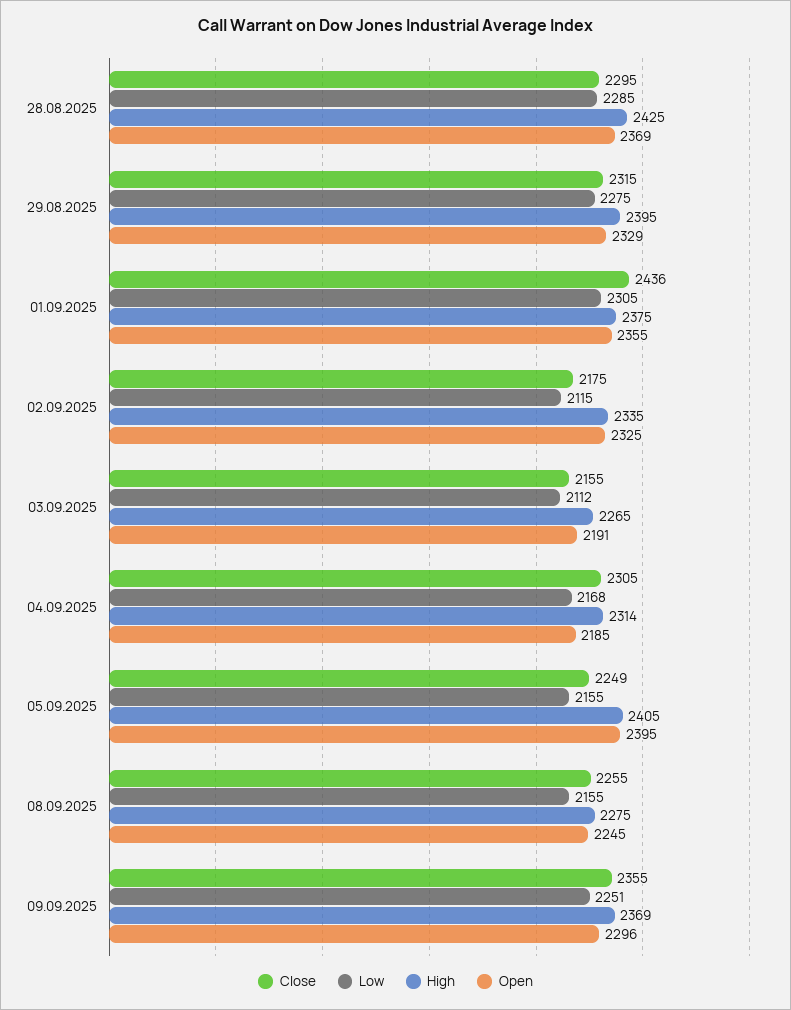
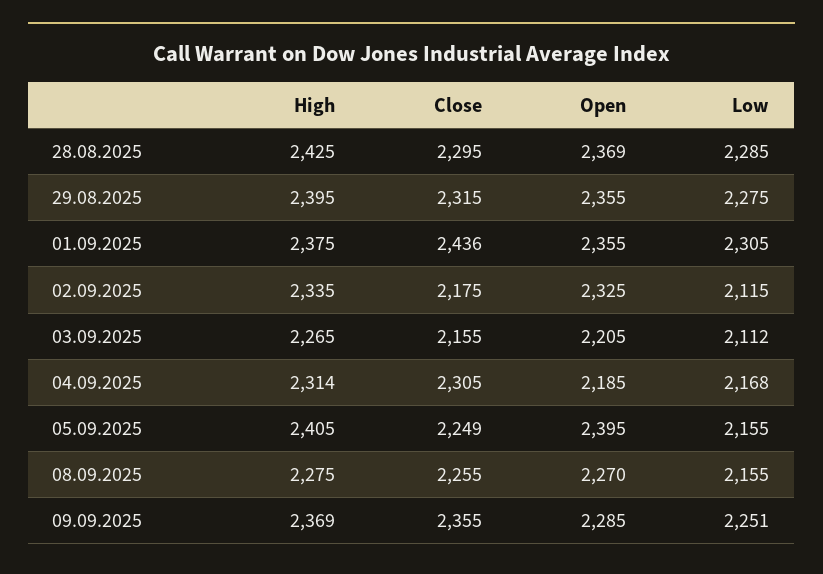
Open, 29.08.2025: 2329 -> 2355
Open, 03.09.2025: 2191 -> 2205
Open, 08.09.2025: 2245 -> 2270
Open, 09.09.2025: 2296 -> 2285

